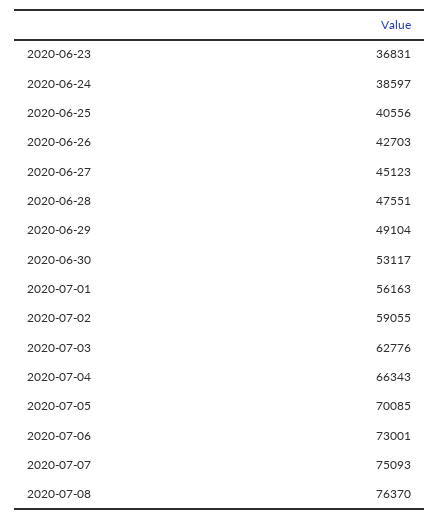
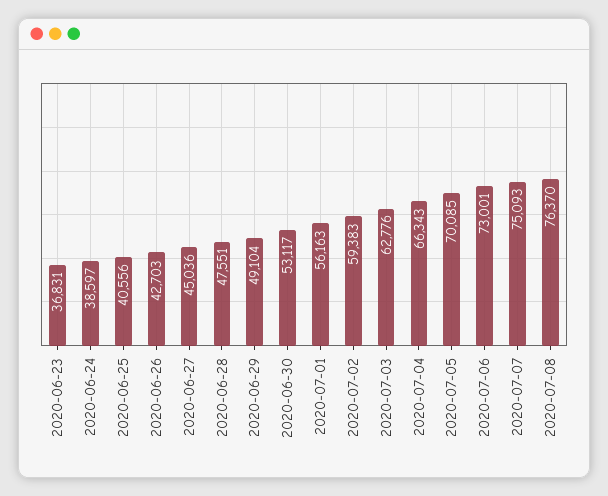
2020-06-27: 45123 -> 45036
2020-07-02: 59055 -> 59383

